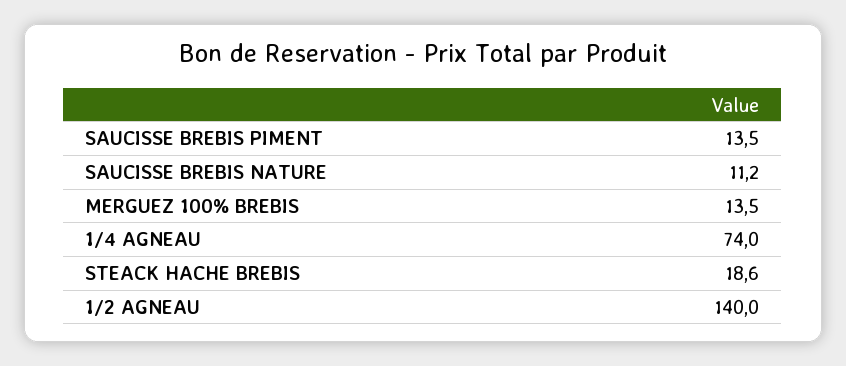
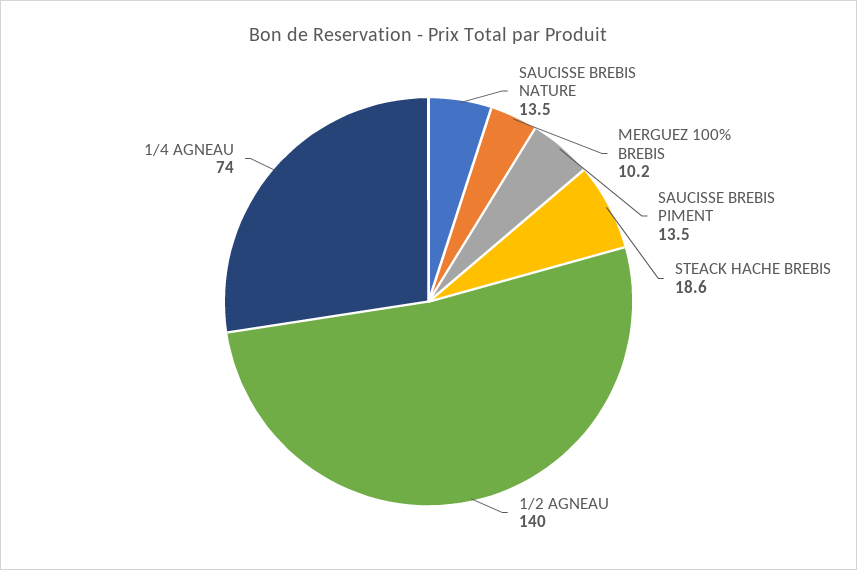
SAUCISSE BREBIS NATURE: 11.2 -> 13.5
MERGUEZ 100% BREBIS: 13.5 -> 10.2

